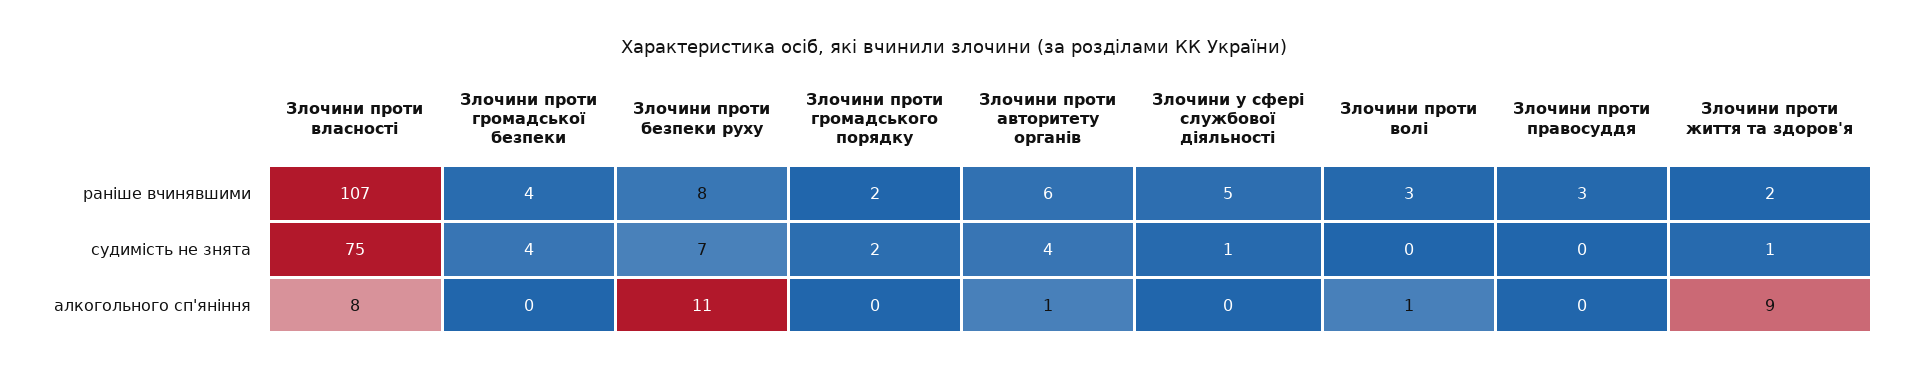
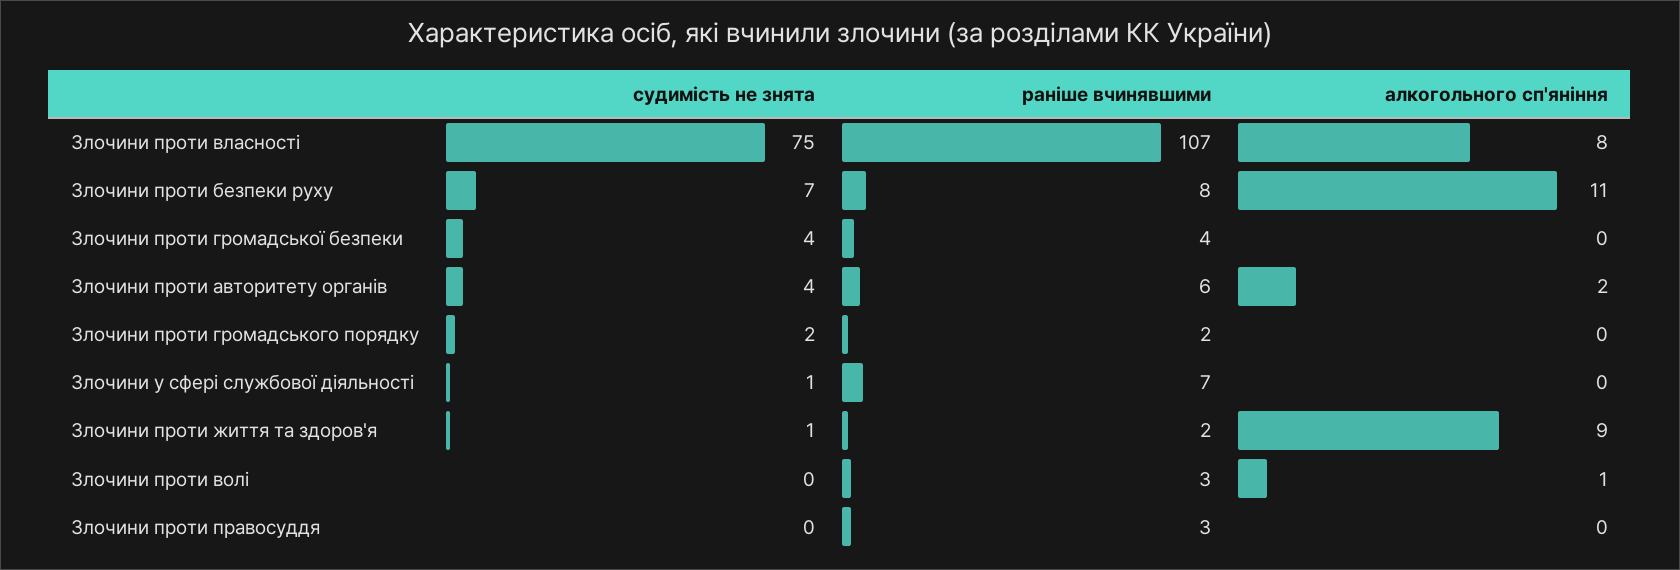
Злочини у сфері службової діяльності, раніше вчинявшими: 5 -> 7
Злочини проти авторитету органів, алкогольного сп'яніння: 1 -> 2

